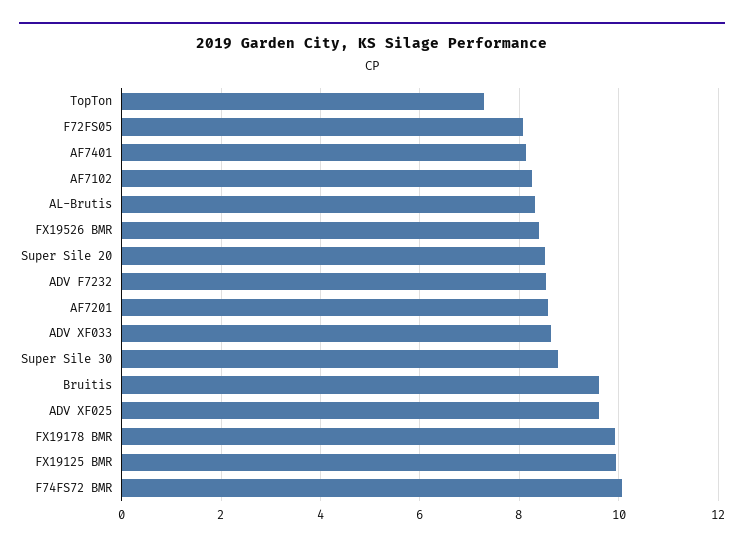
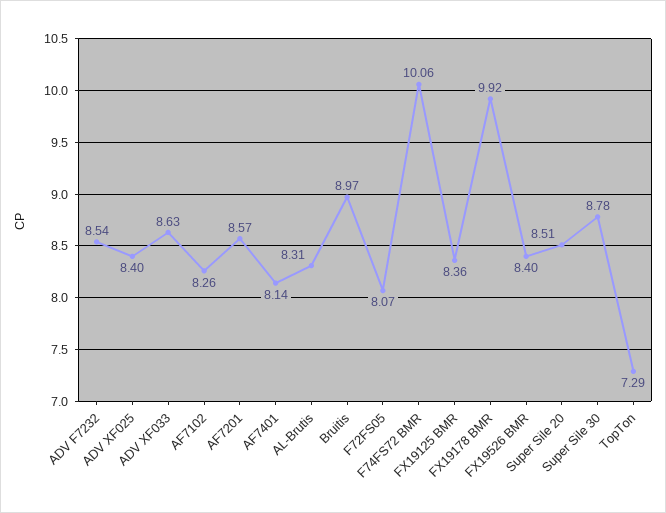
Bruitis: 9.6 -> 8.97
ADV XF025: 9.6 -> 8.4
FX19125 BMR: 10 -> 8.36

